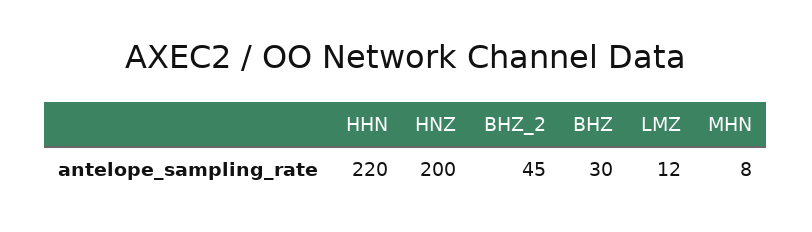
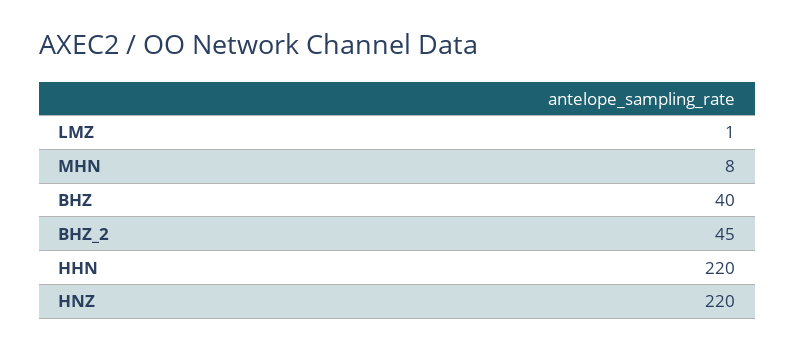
HNZ: 200 -> 220
BHZ: 30 -> 40
LMZ: 12 -> 1

